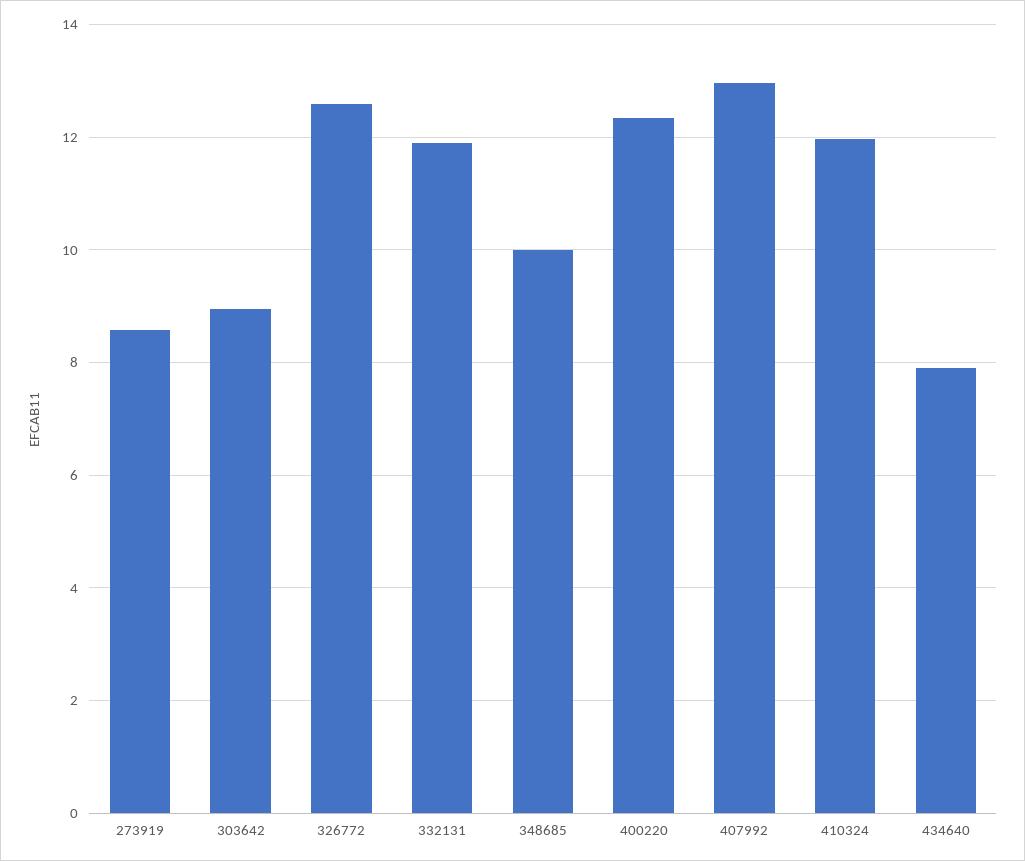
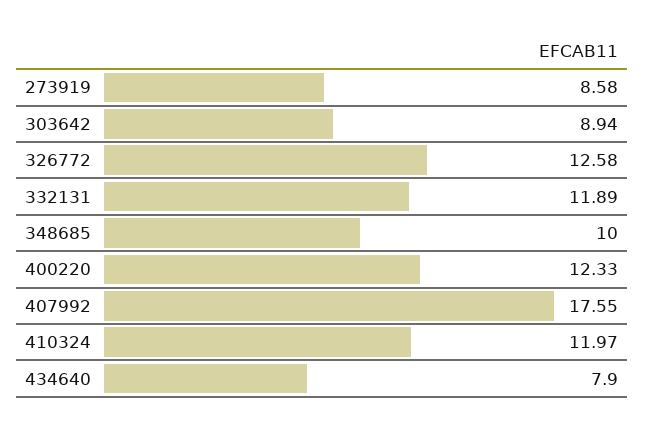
407992: 13 -> 17.55

